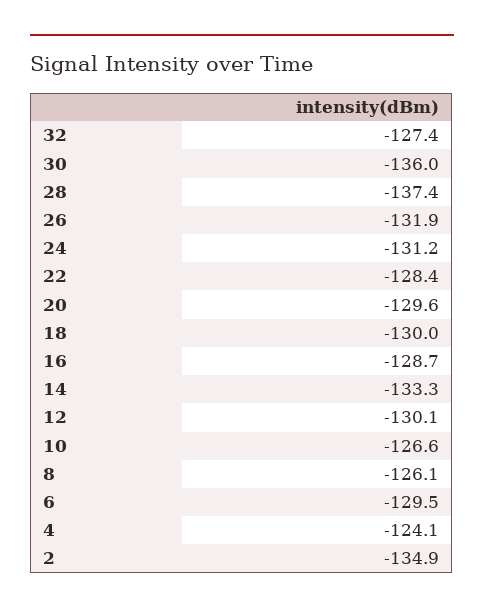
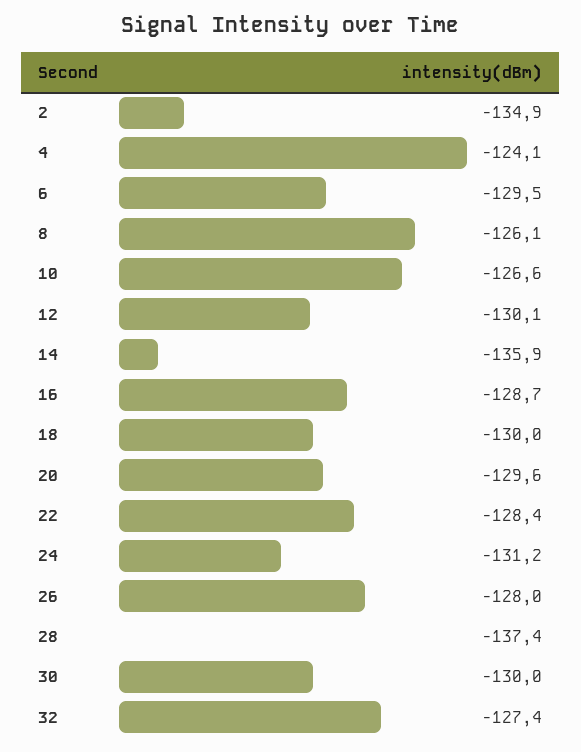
30: -136 -> -130
26: -131.9 -> -128
14: -133.3 -> -135.9

